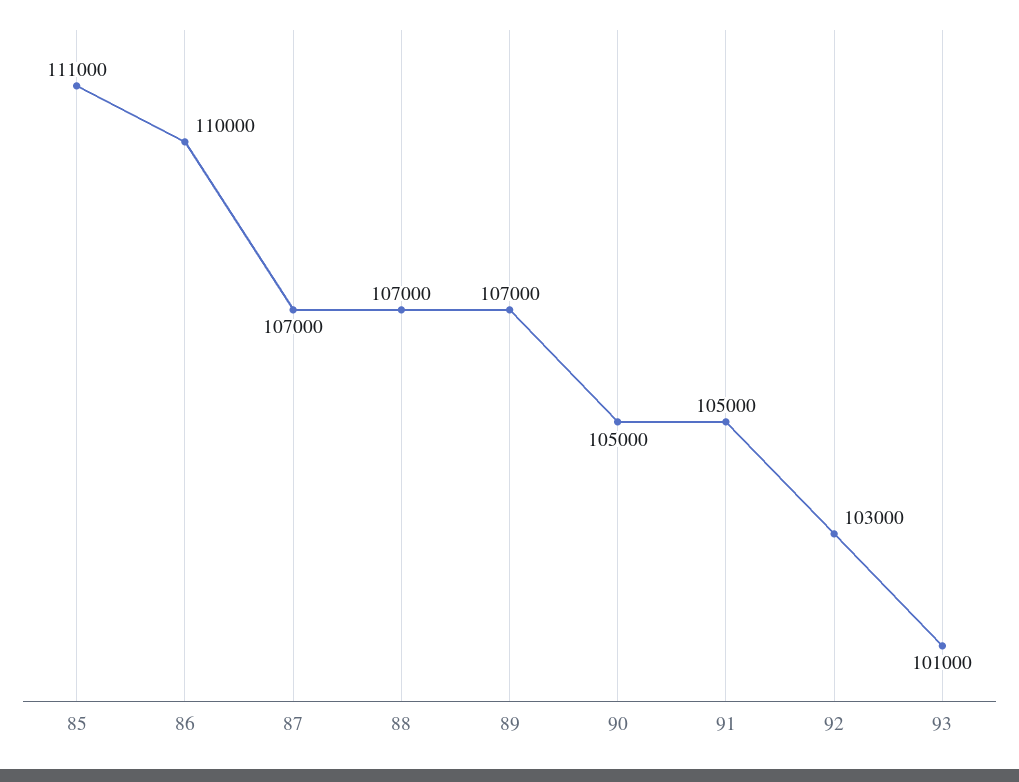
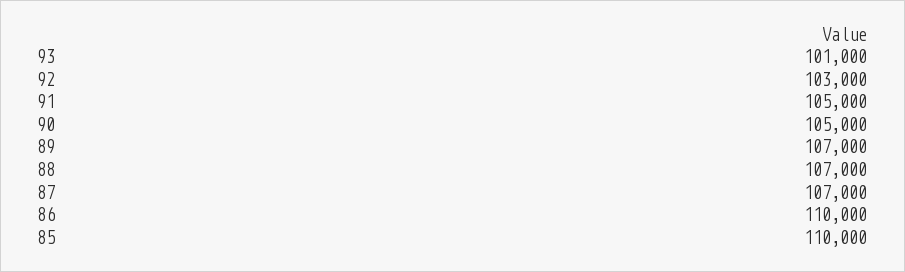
85: 111000 -> 110000

